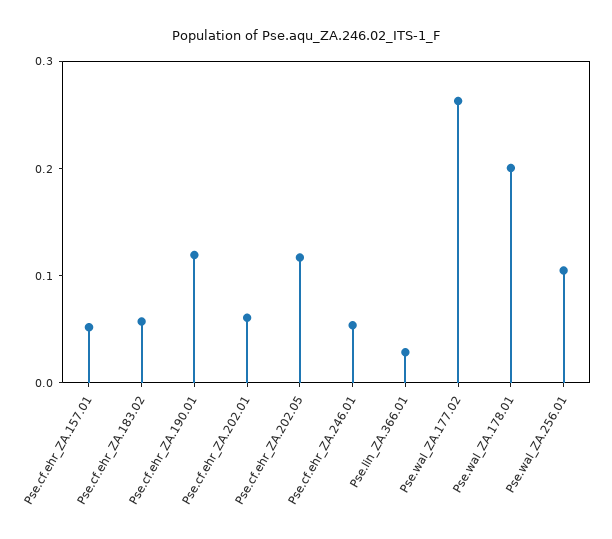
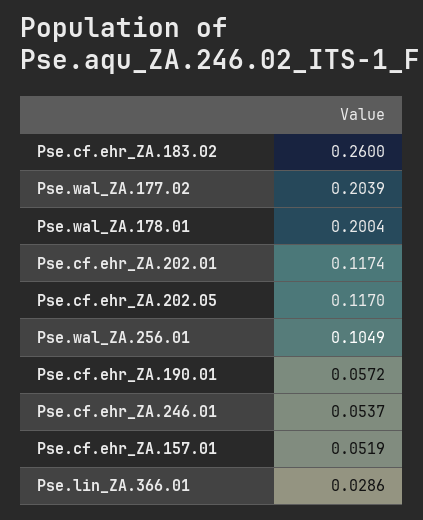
Pse.cf.ehr_ZA.183.02: 0.06 -> 0.26
Pse.cf.ehr_ZA.190.01: 0.12 -> 0.0572
Pse.cf.ehr_ZA.202.01: 0.06 -> 0.1174
Pse.wal_ZA.177.02: 0.26 -> 0.2039

